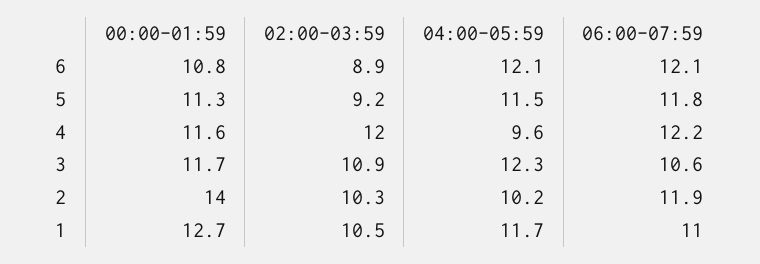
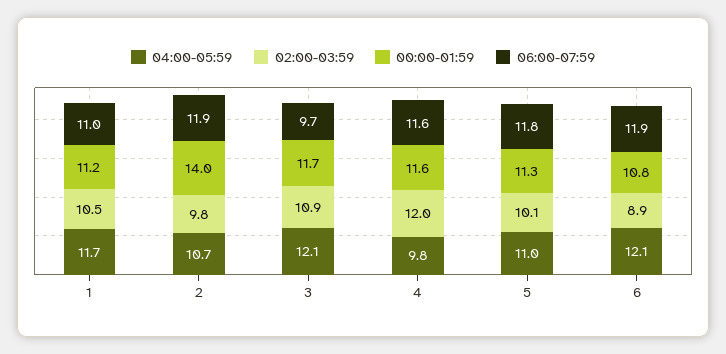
06:00-07:59, 6: 12.1 -> 11.9
02:00-03:59, 5: 9.2 -> 10.1
04:00-05:59, 5: 11.5 -> 11
04:00-05:59, 4: 9.6 -> 9.8
06:00-07:59, 4: 12.2 -> 11.6
04:00-05:59, 3: 12.3 -> 12.1
06:00-07:59, 3: 10.6 -> 9.7
02:00-03:59, 2: 10.3 -> 9.8
04:00-05:59, 2: 10.2 -> 10.7
00:00-01:59, 1: 12.7 -> 11.2

